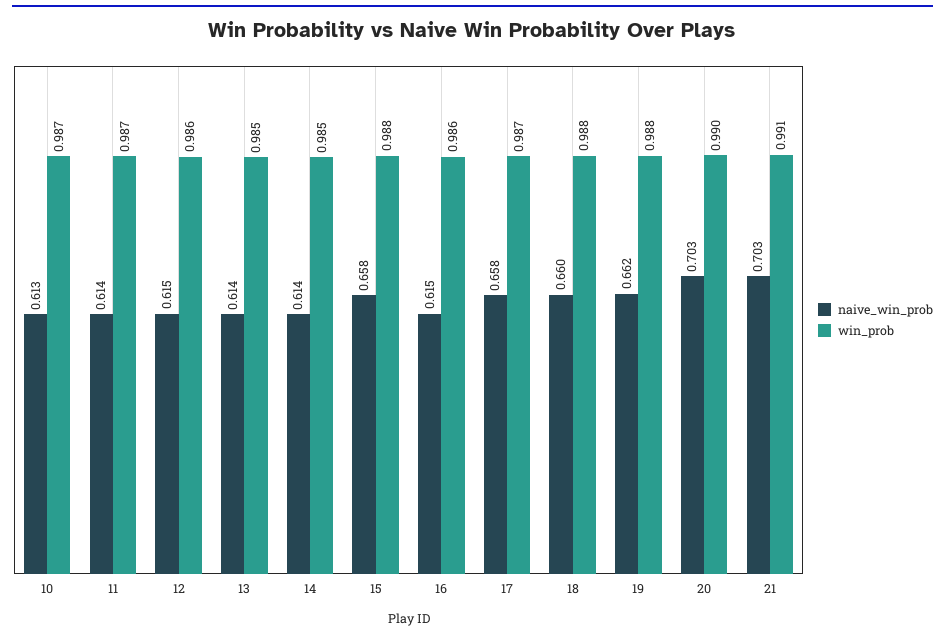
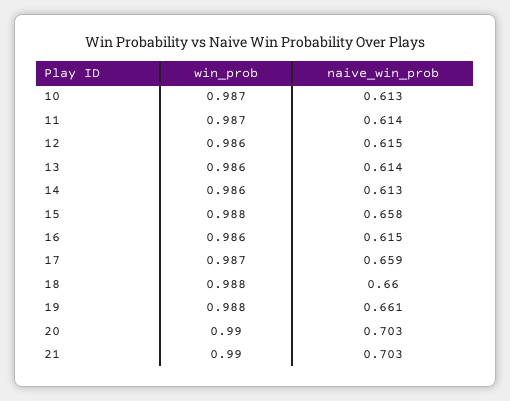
win_prob, 13: 0.985 -> 0.986
naive_win_prob, 14: 0.614 -> 0.613
win_prob, 14: 0.985 -> 0.986
naive_win_prob, 17: 0.658 -> 0.659
naive_win_prob, 19: 0.662 -> 0.661
win_prob, 21: 0.991 -> 0.99

